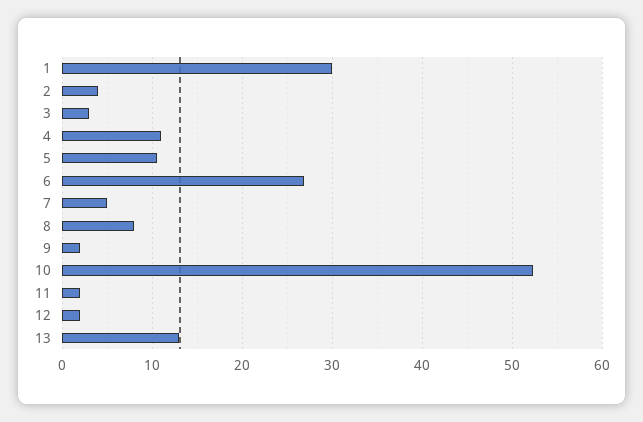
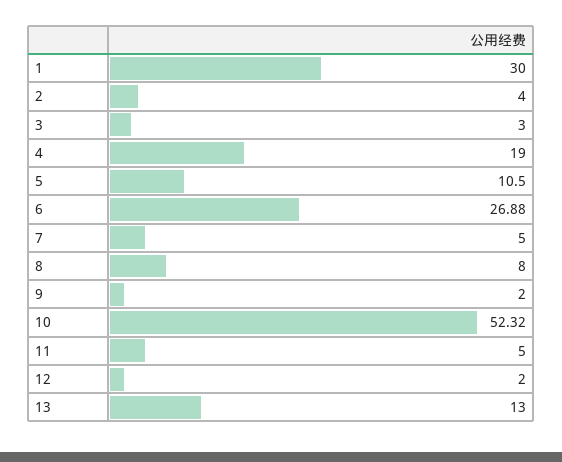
4: 11 -> 19
11: 2 -> 5

